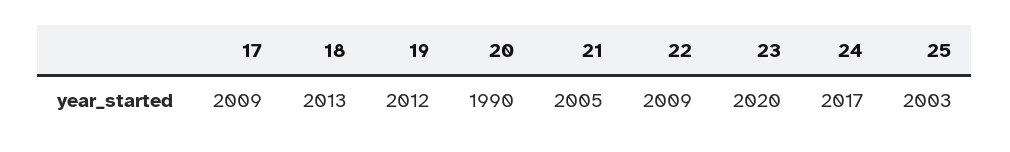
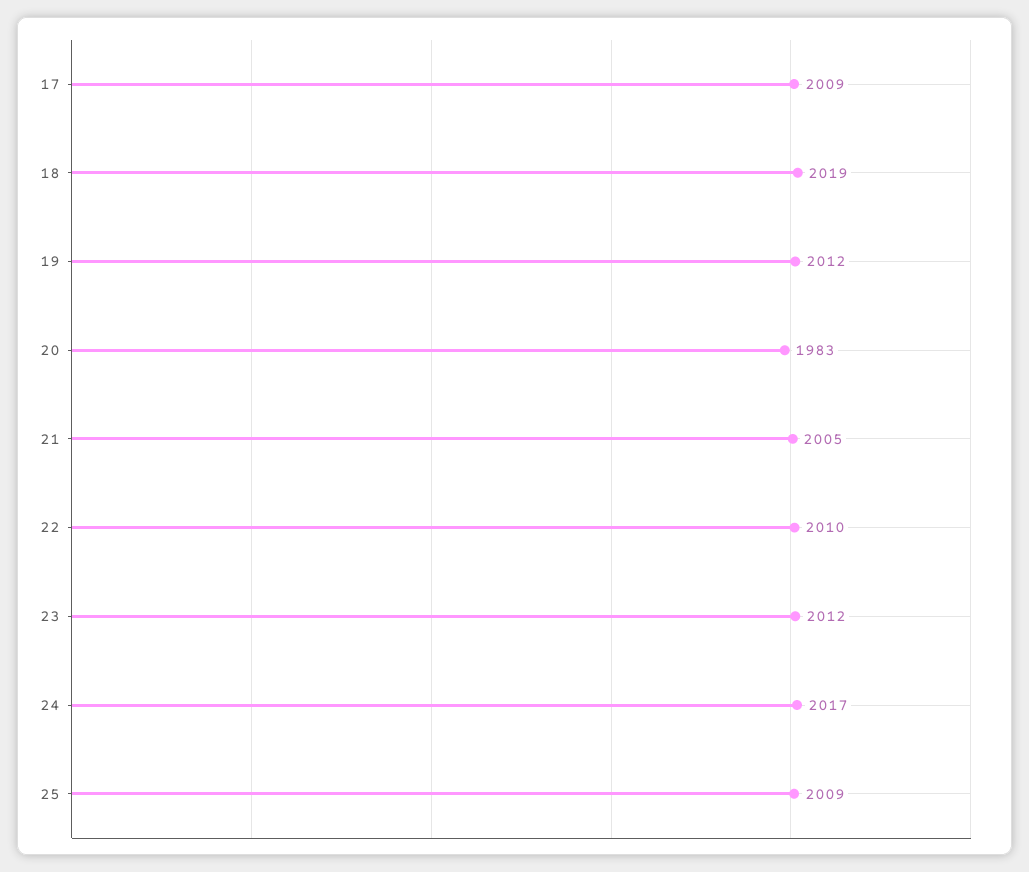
18: 2013 -> 2019
20: 1990 -> 1983
22: 2009 -> 2010
23: 2020 -> 2012
25: 2003 -> 2009

